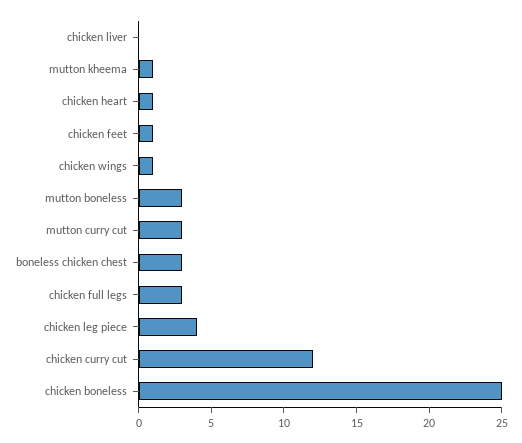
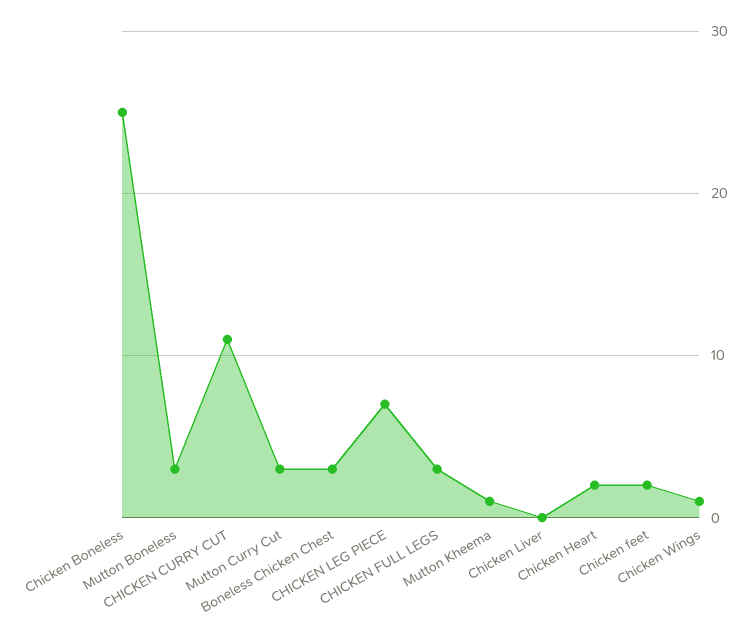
chicken heart: 1 -> 2
chicken feet: 1 -> 2
chicken leg piece: 4 -> 7
chicken curry cut: 12 -> 11

